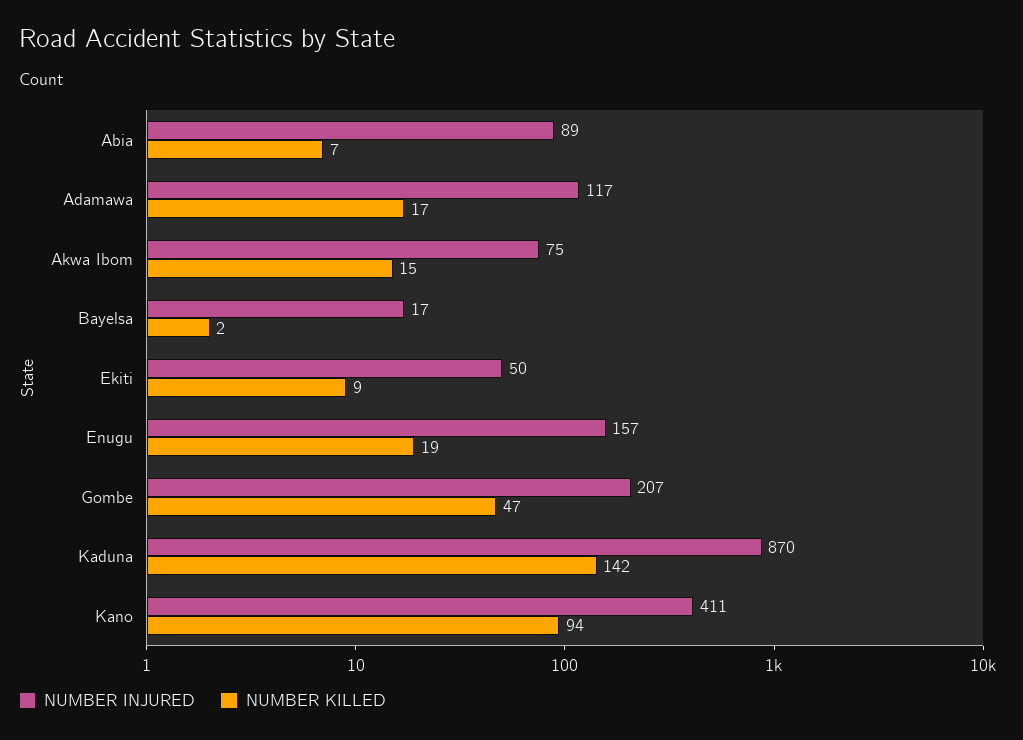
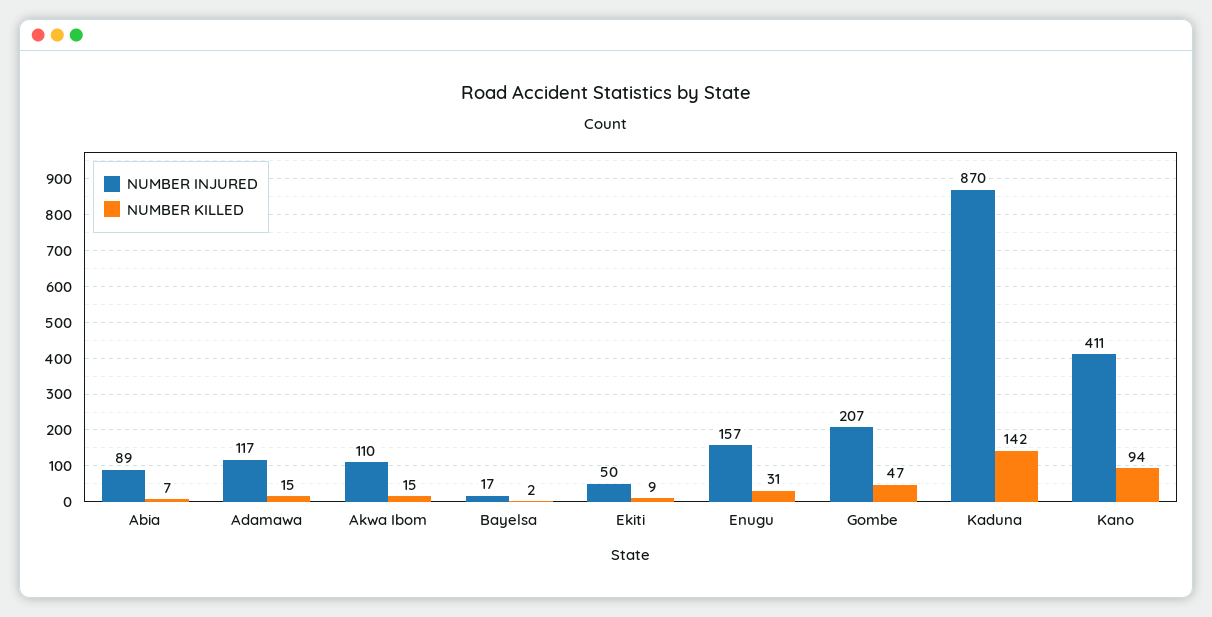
NUMBER KILLED, Adamawa: 17 -> 15
NUMBER INJURED, Akwa Ibom: 75 -> 110
NUMBER KILLED, Enugu: 19 -> 31

